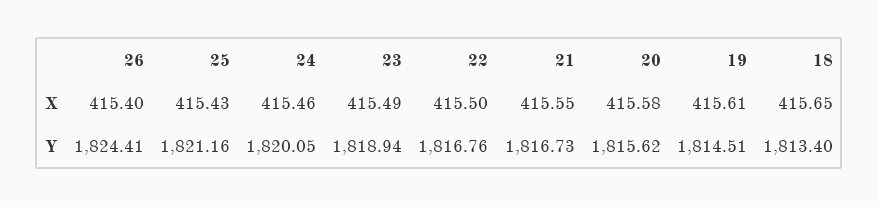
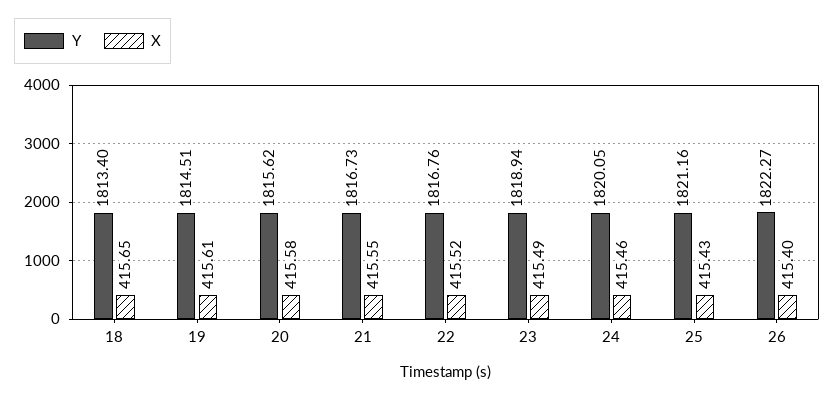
X, 22: 415.5 -> 415.52
Y, 26: 1824.41 -> 1822.27

